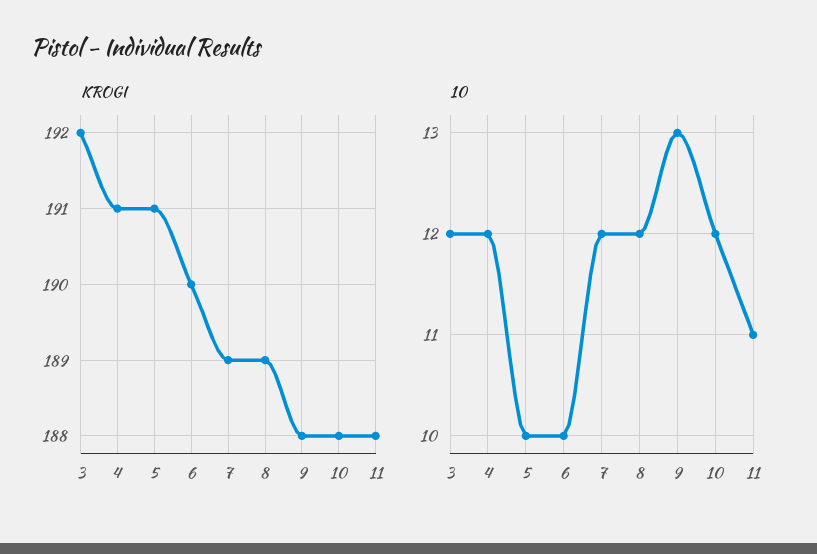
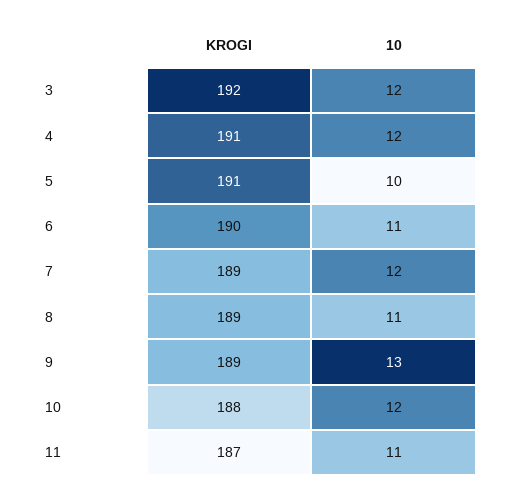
KROGI, 9: 188 -> 189
KROGI, 11: 188 -> 187
10, 6: 10 -> 11
10, 8: 12 -> 11

